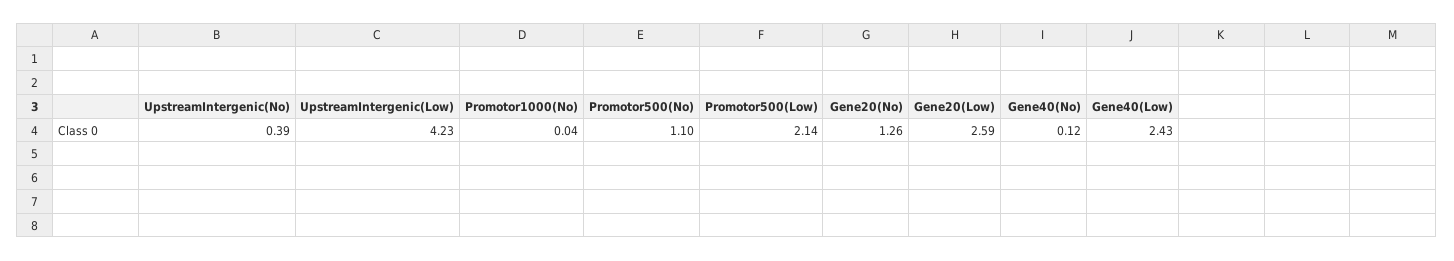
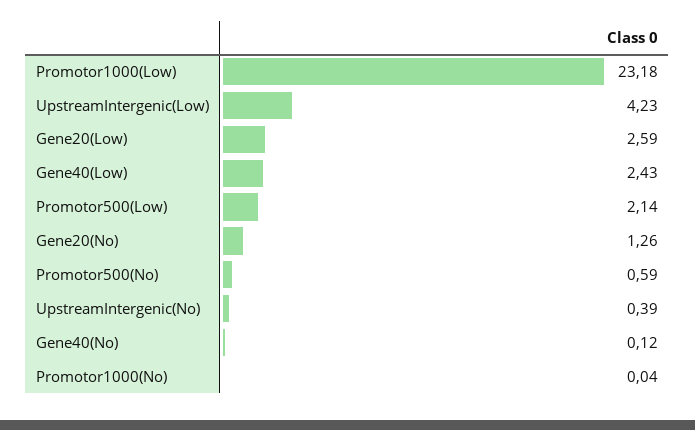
Promotor500(No): 1.1 -> 0.59
Promotor1000(Low): none -> 23.18

